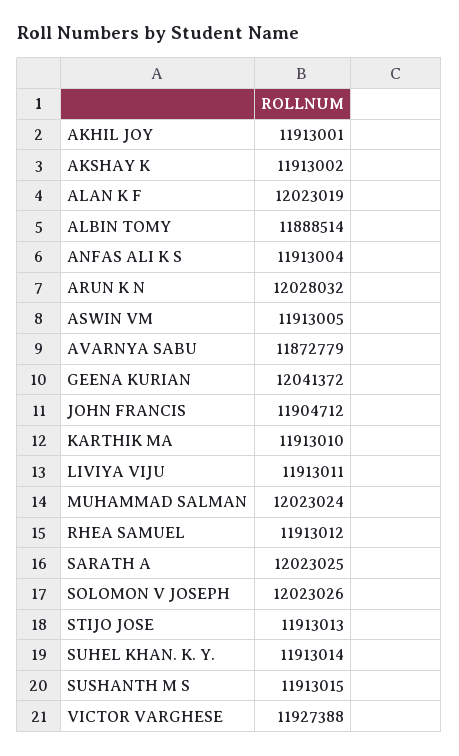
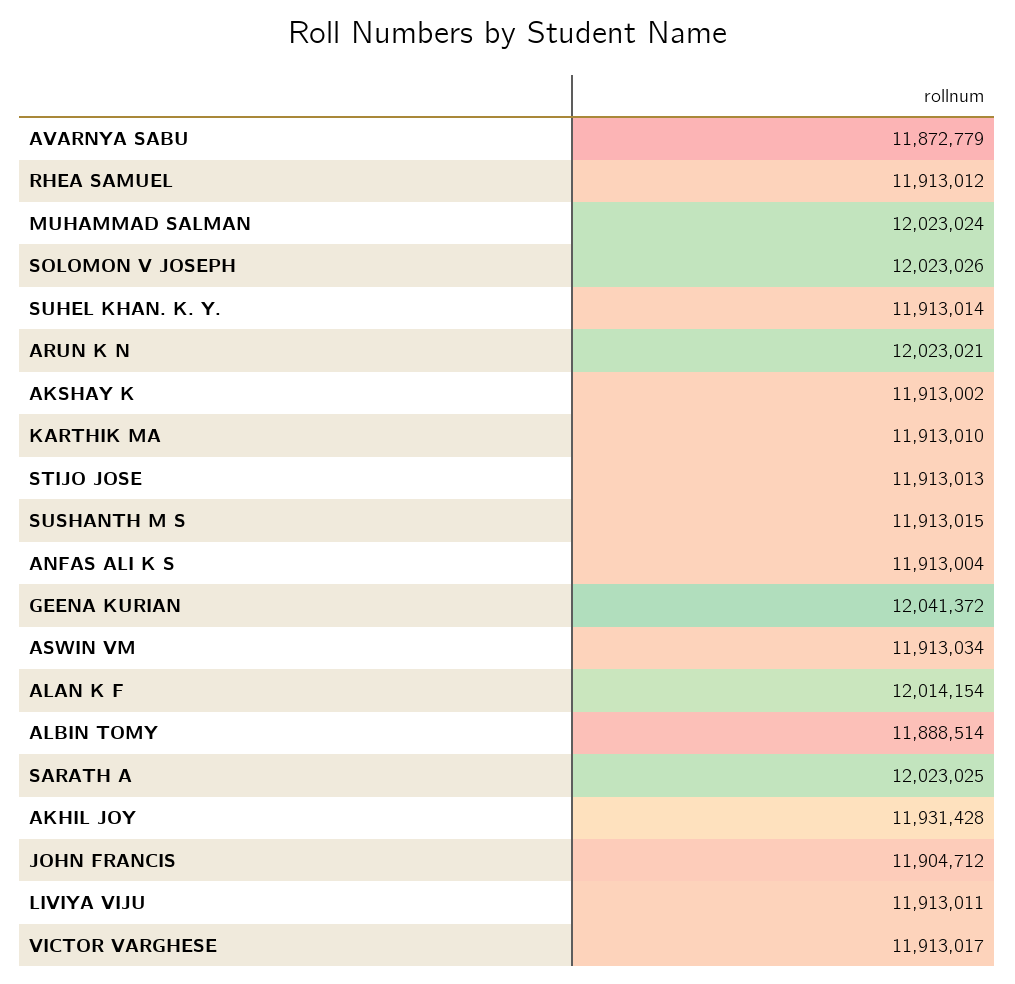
AKHIL JOY: 11913001 -> 11931428
ALAN K F: 12023019 -> 12014154
ARUN K N: 12028032 -> 12023021
ASWIN VM: 11913005 -> 11913034
VICTOR VARGHESE: 11927388 -> 11913017

